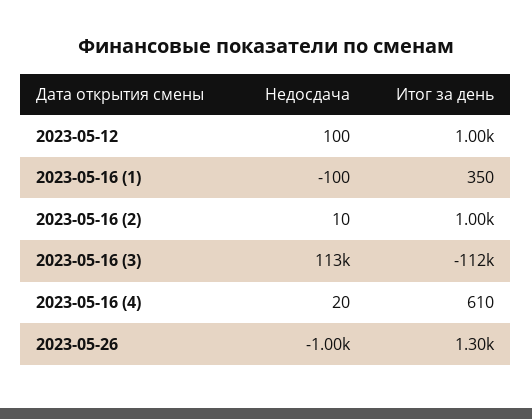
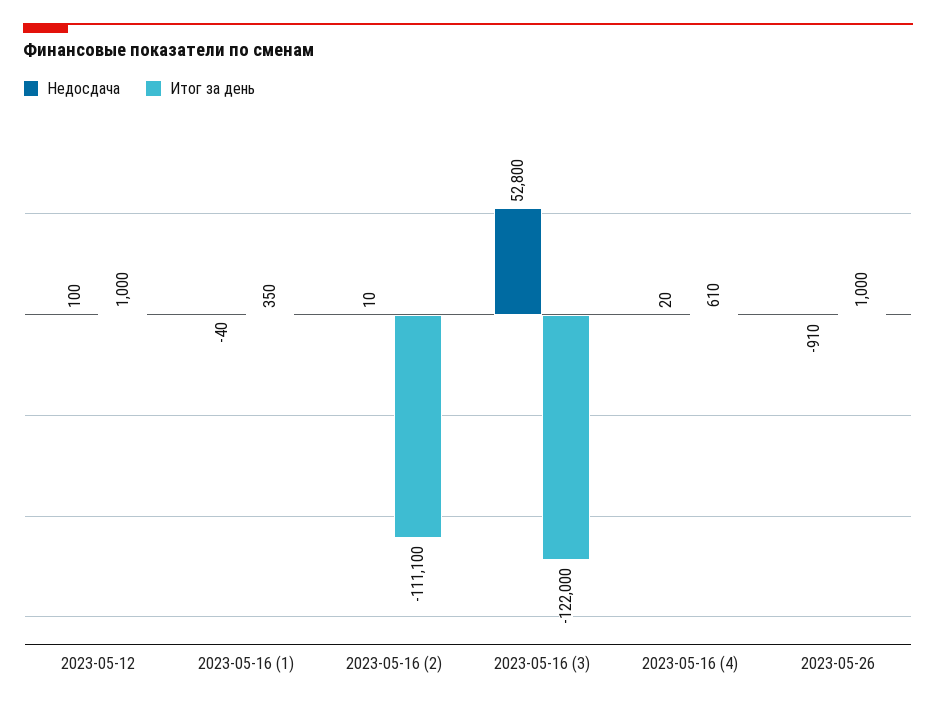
Недосдача, 2023-05-16 (1): -100 -> -40
Итог за день, 2023-05-16 (2): 1000 -> -111100
Недосдача, 2023-05-16 (3): 113000 -> 52800
Итог за день, 2023-05-16 (3): -112000 -> -122000
Недосдача, 2023-05-26: -1000 -> -910
Итог за день, 2023-05-26: 1300 -> 1000

